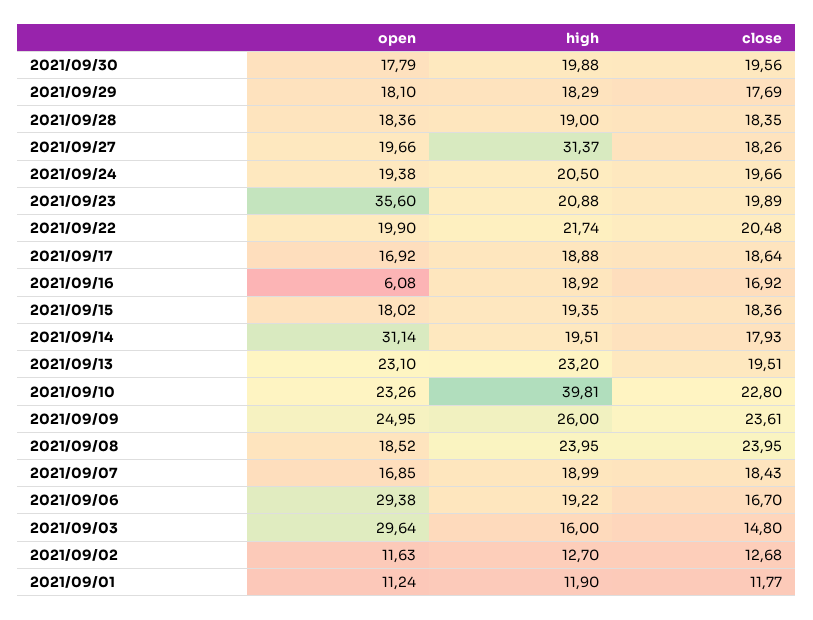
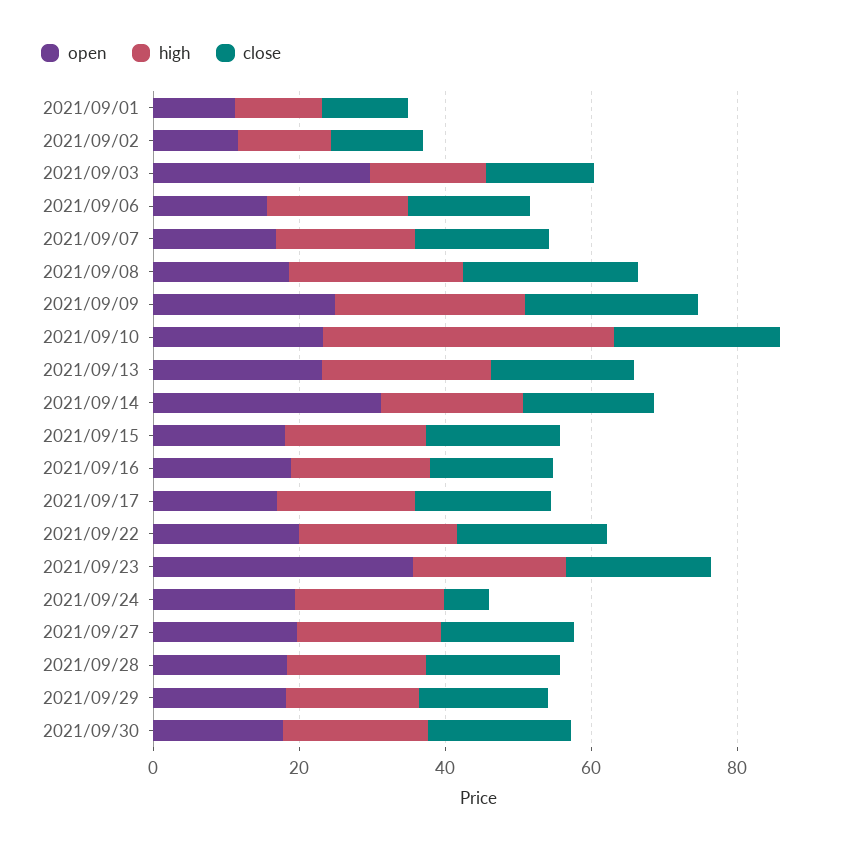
high, 2021/09/27: 31.37 -> 20
close, 2021/09/24: 19.66 -> 5
open, 2021/09/16: 6.08 -> 20
open, 2021/09/06: 29.38 -> 15

